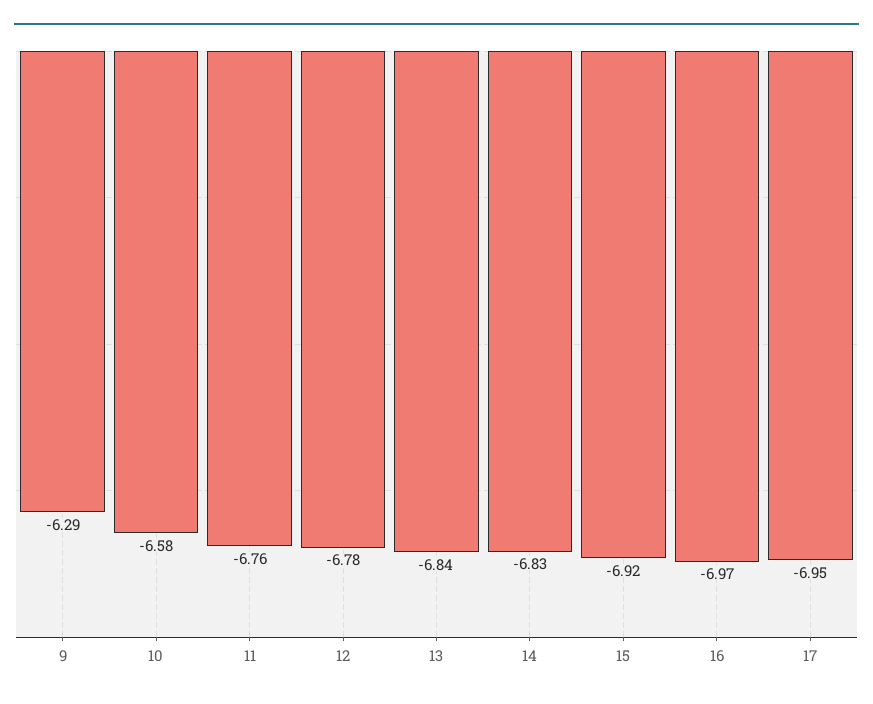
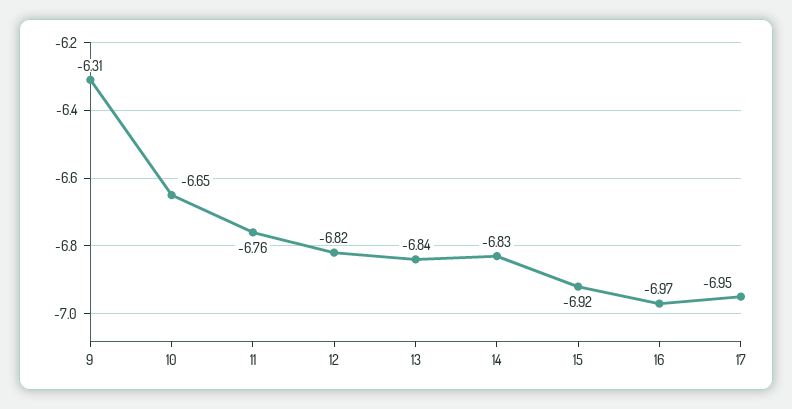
9: -6.29 -> -6.31
10: -6.58 -> -6.65
12: -6.78 -> -6.82

